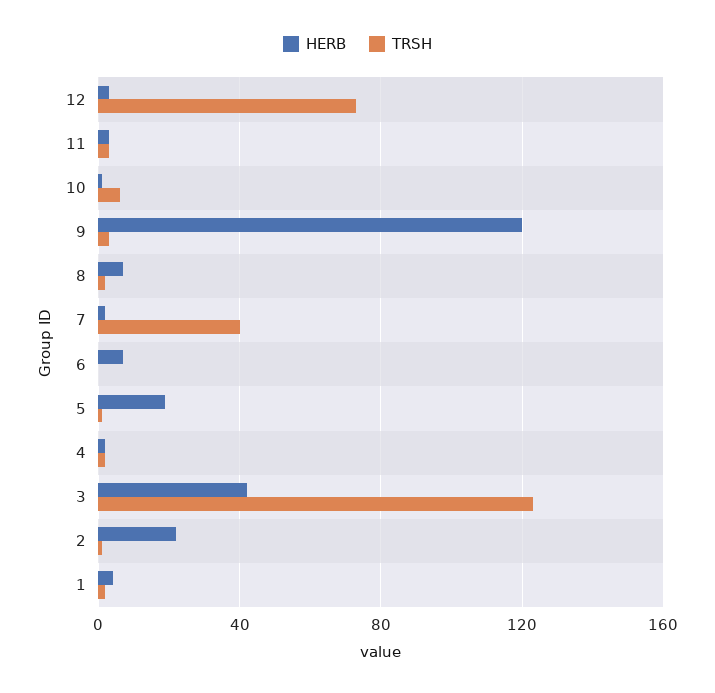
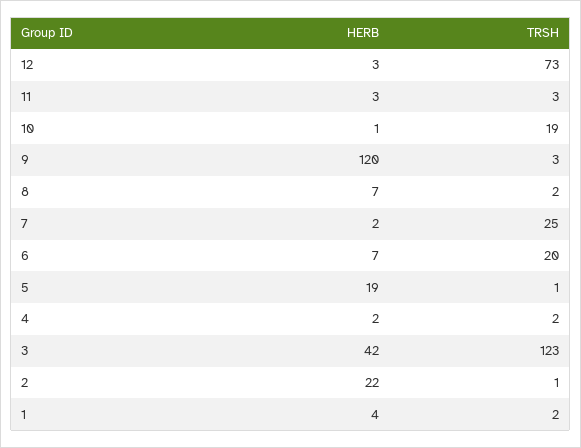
TRSH, 10: 5 -> 19
TRSH, 7: 40 -> 25
TRSH, 6: 0 -> 20

